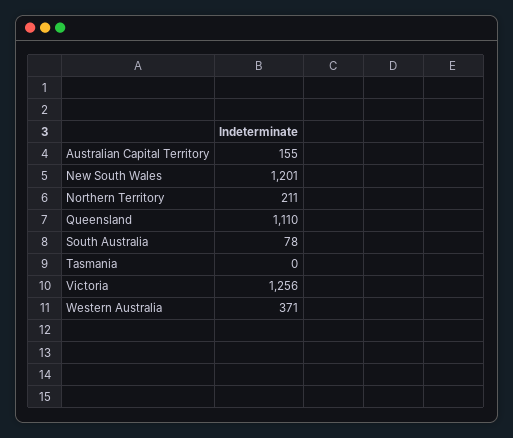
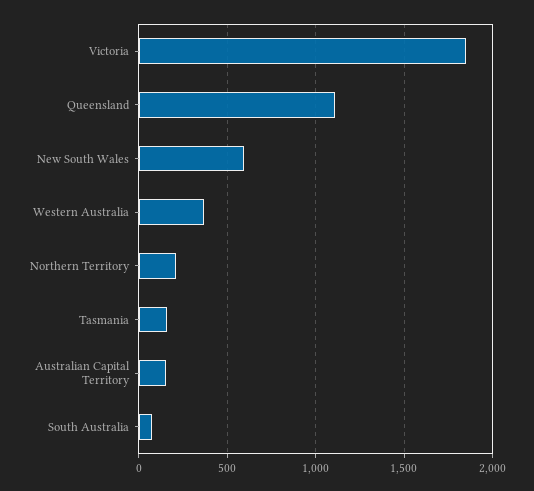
New South Wales: 1201 -> 600
Tasmania: 0 -> 150
Victoria: 1256 -> 1850

